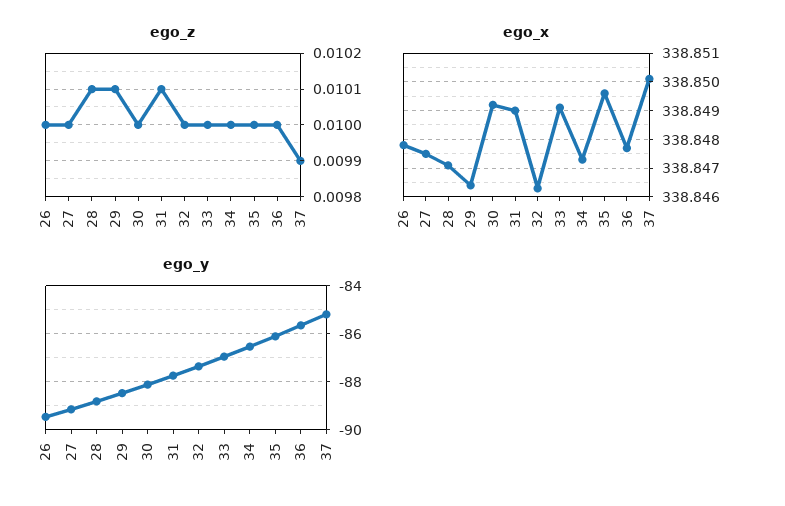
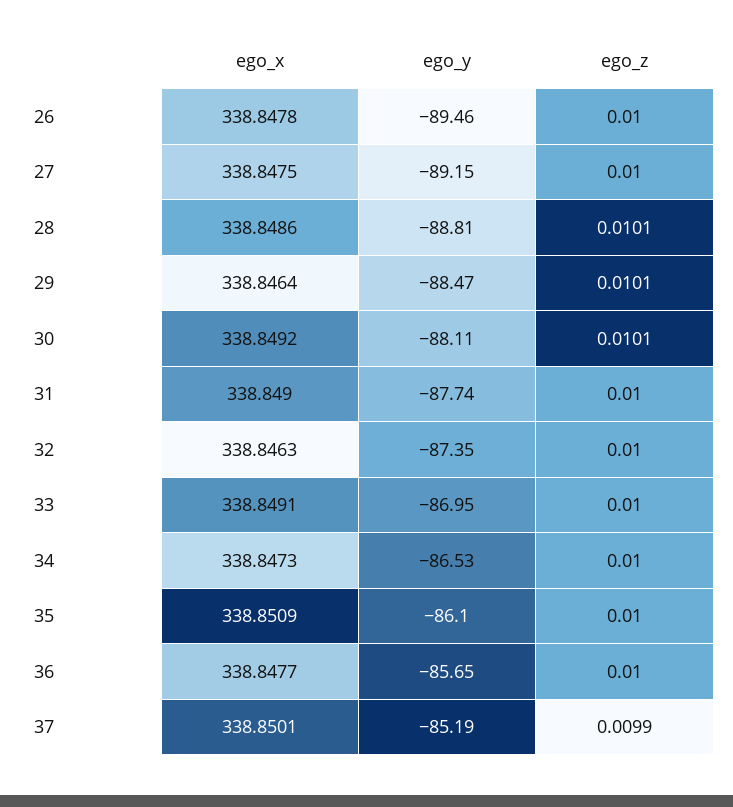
ego_z, 30: 0.01 -> 0.0101
ego_z, 31: 0.0101 -> 0.01
ego_x, 28: 338.847 -> 338.8486
ego_x, 35: 338.8495 -> 338.8509

